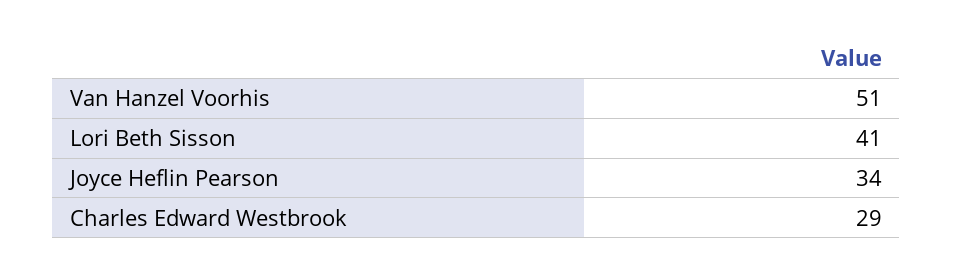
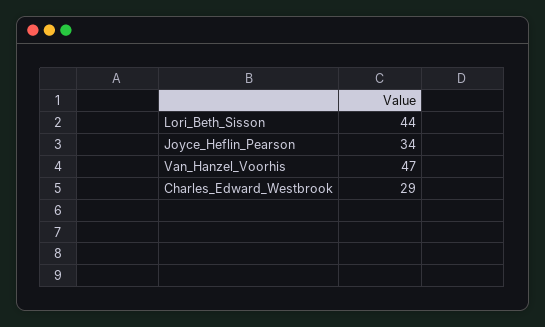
Van Hanzel Voorhis: 51 -> 47
Lori Beth Sisson: 41 -> 44

